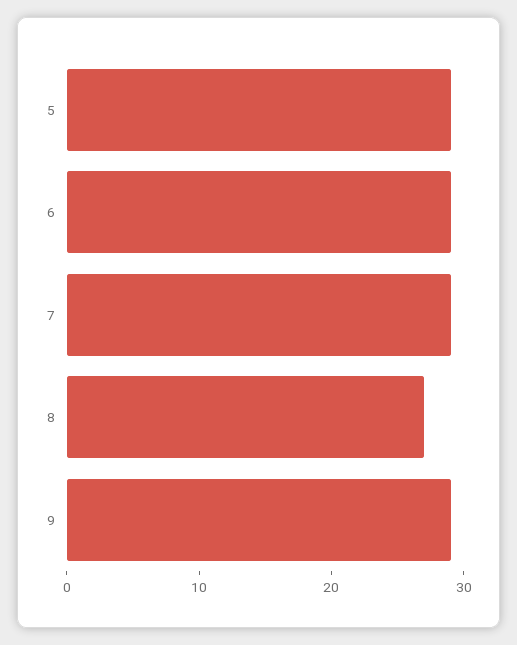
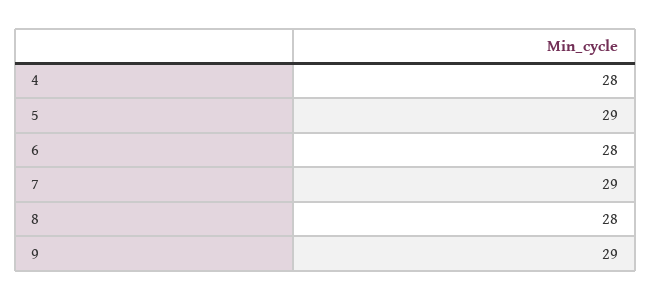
6: 29 -> 28
8: 27 -> 28
4: none -> 28

